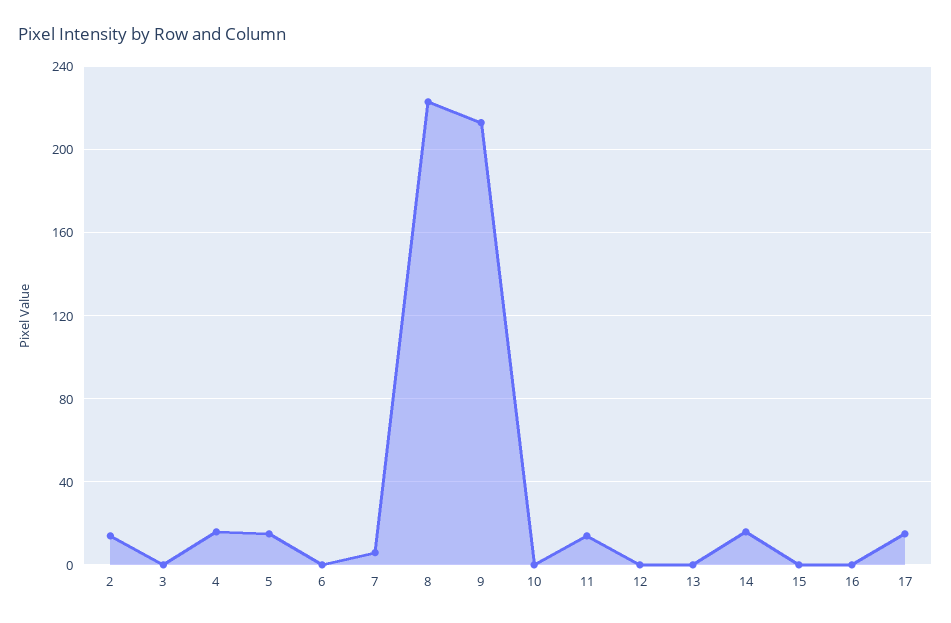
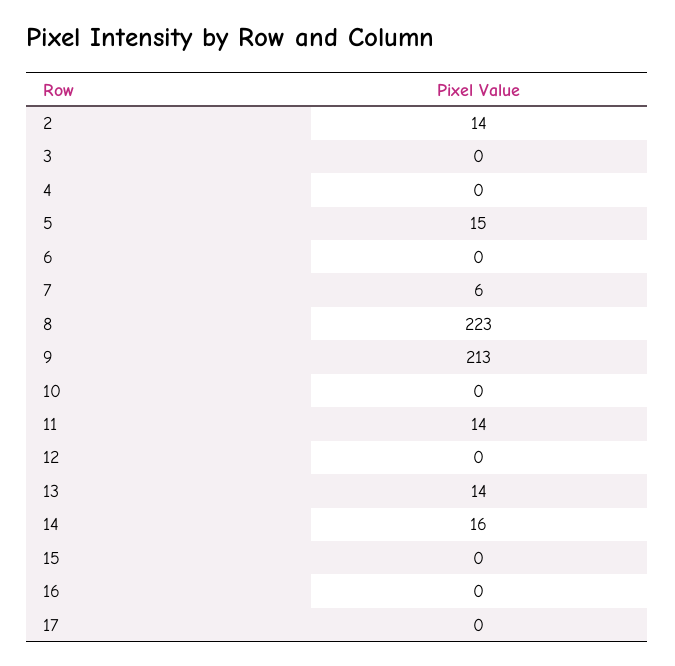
4: 15 -> 0
13: 0 -> 14
17: 15 -> 0

